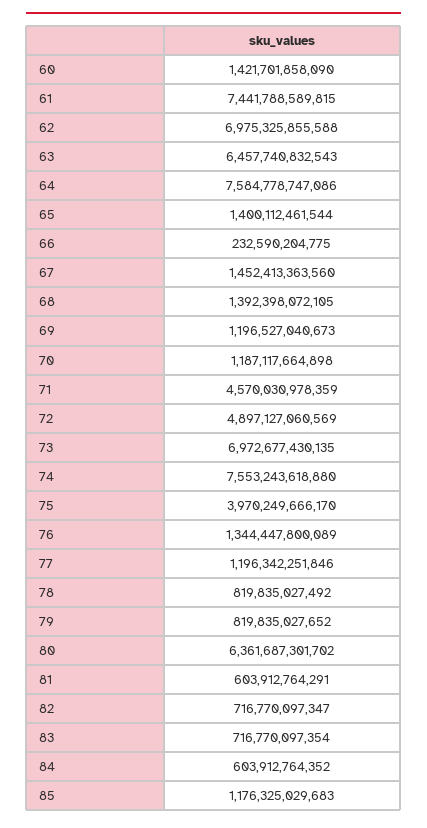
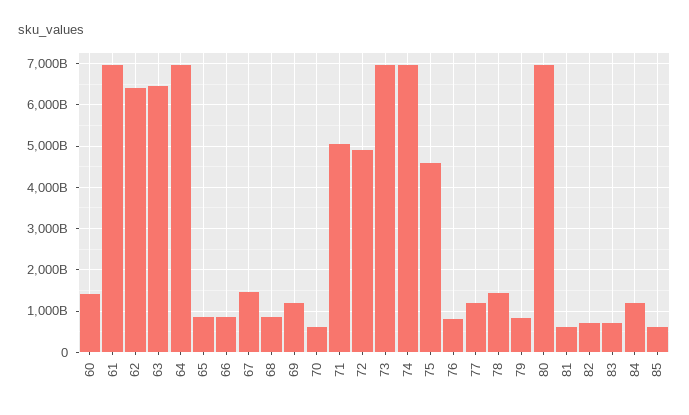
61: 7441788589815 -> 7000000000000
62: 6975325855588 -> 6400000000000
64: 7584778747086 -> 7000000000000
65: 1400112461544 -> 800000000000
66: 232590204775 -> 800000000000
68: 1392398072105 -> 800000000000
70: 1187117664898 -> 600000000000
71: 4570030978359 -> 5000000000000
74: 7553243618880 -> 7000000000000
75: 3970249666170 -> 4600000000000
76: 1344447800089 -> 800000000000
78: 819835027492 -> 1400000000000
80: 6361687301702 -> 7000000000000
84: 603912764352 -> 1200000000000
85: 1176325029683 -> 600000000000

